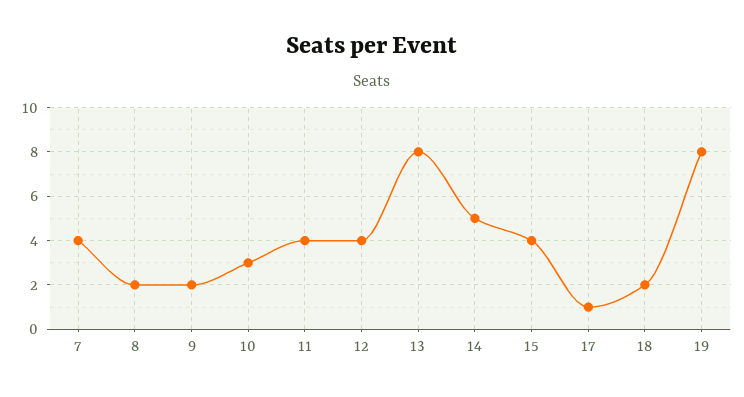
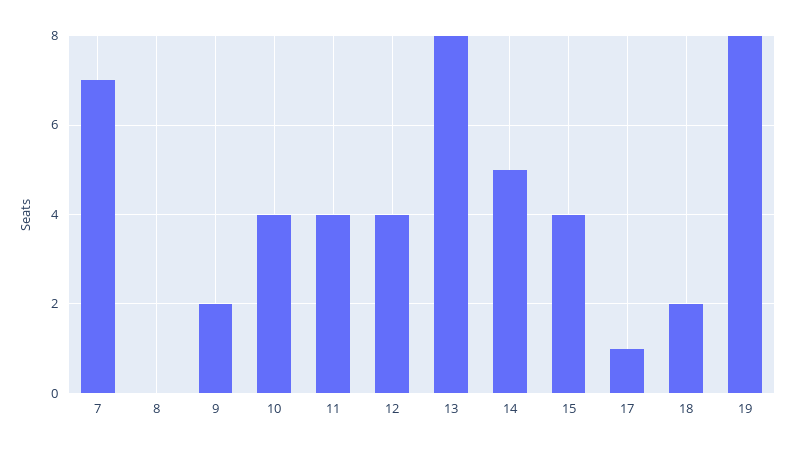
7: 4 -> 7
8: 2 -> 0
10: 3 -> 4

